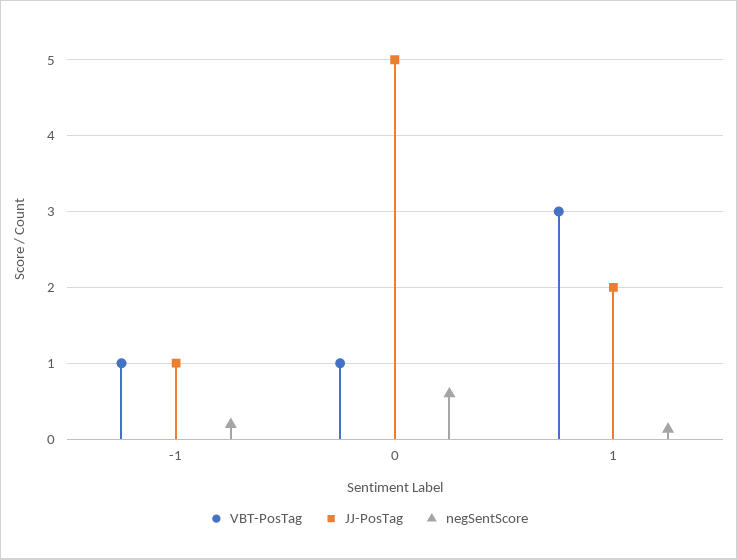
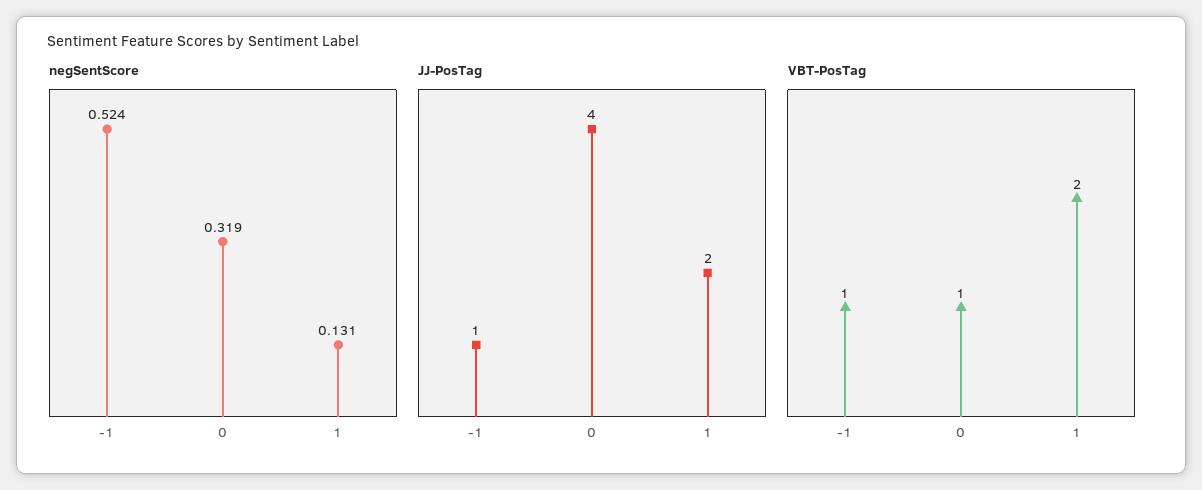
negSentScore, -1: 0.2 -> 0.524
JJ-PosTag, 0: 5 -> 4
negSentScore, 0: 0.6 -> 0.319
VBT-PosTag, 1: 3 -> 2

